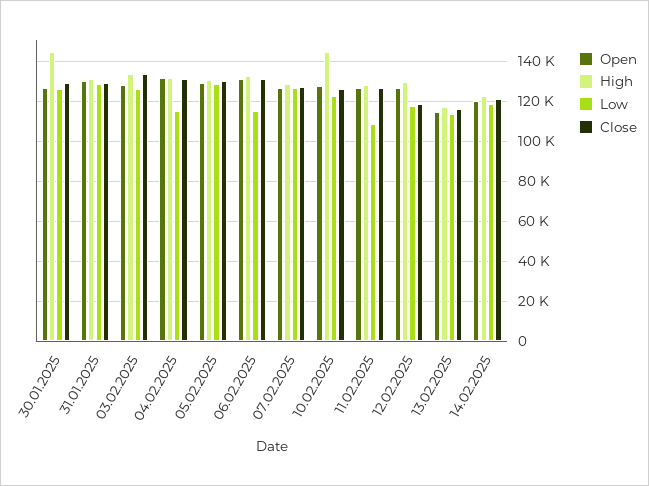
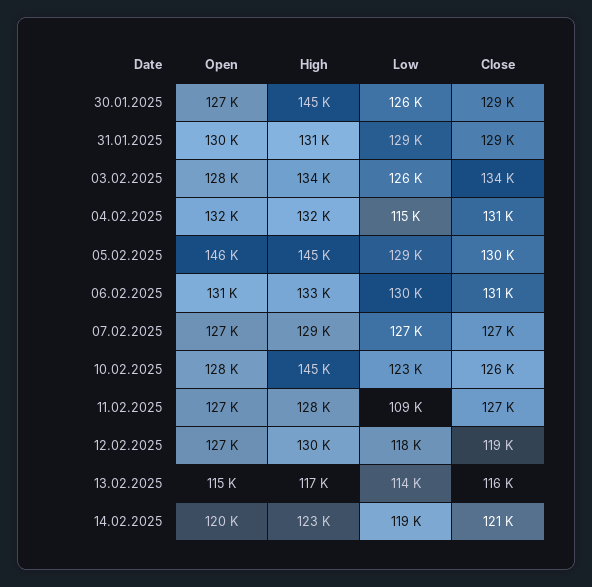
Open, 05.02.2025: 130000 -> 146000
High, 05.02.2025: 130000 -> 145000
Low, 06.02.2025: 115000 -> 130000

